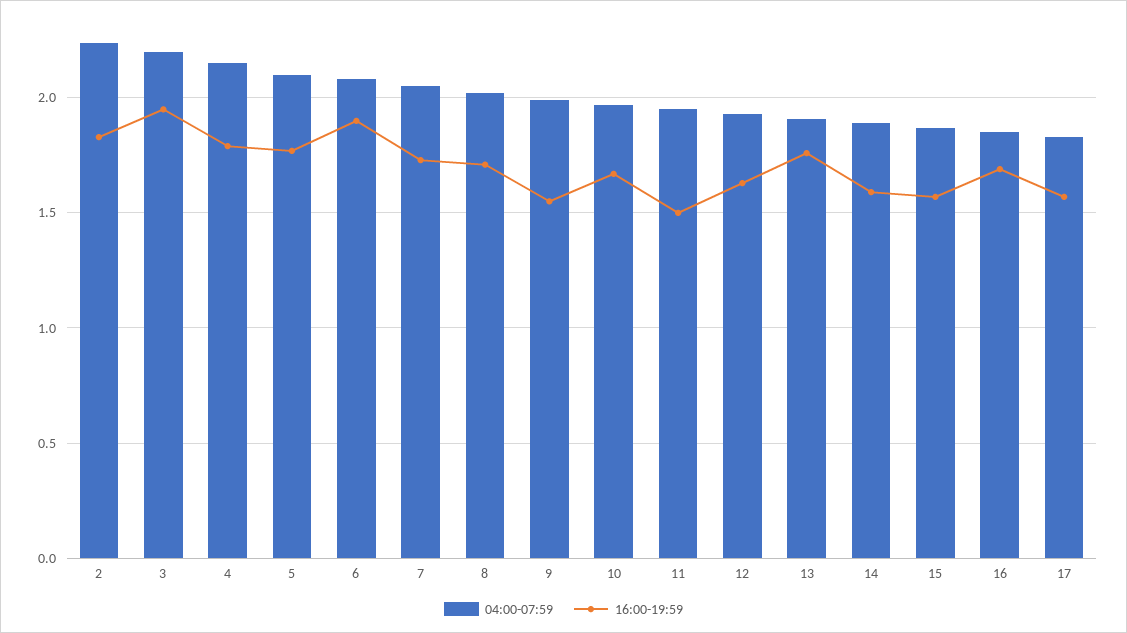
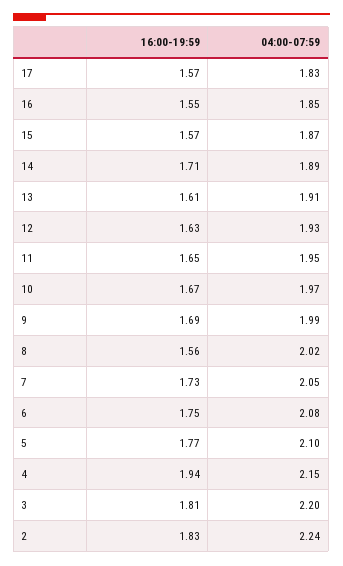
16:00-19:59, 3: 1.95 -> 1.81
16:00-19:59, 4: 1.8 -> 1.94
16:00-19:59, 6: 1.9 -> 1.75
16:00-19:59, 8: 1.7 -> 1.56
16:00-19:59, 9: 1.55 -> 1.69
16:00-19:59, 11: 1.5 -> 1.65
16:00-19:59, 13: 1.75 -> 1.61
16:00-19:59, 14: 1.6 -> 1.71
16:00-19:59, 16: 1.7 -> 1.55

